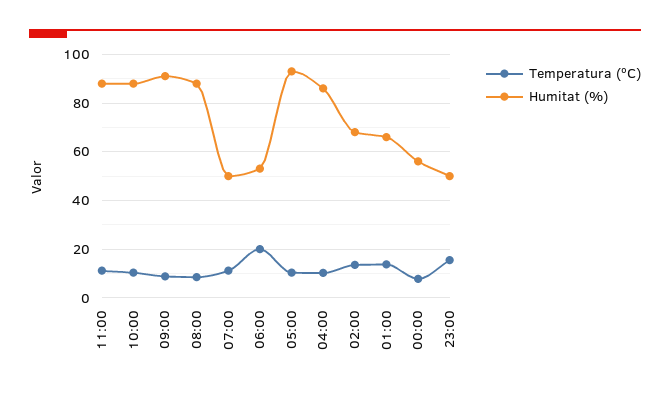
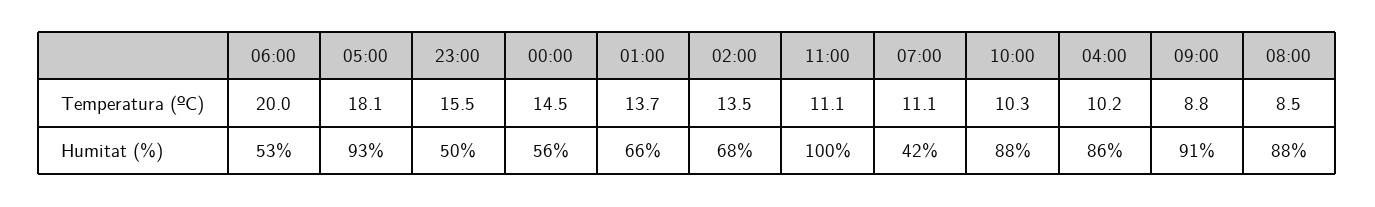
Humitat (%), 11:00: 87.5 -> 100
Humitat (%), 07:00: 50 -> 42
Temperatura (ºC), 05:00: 10 -> 18.1
Temperatura (ºC), 00:00: 7.5 -> 14.5

